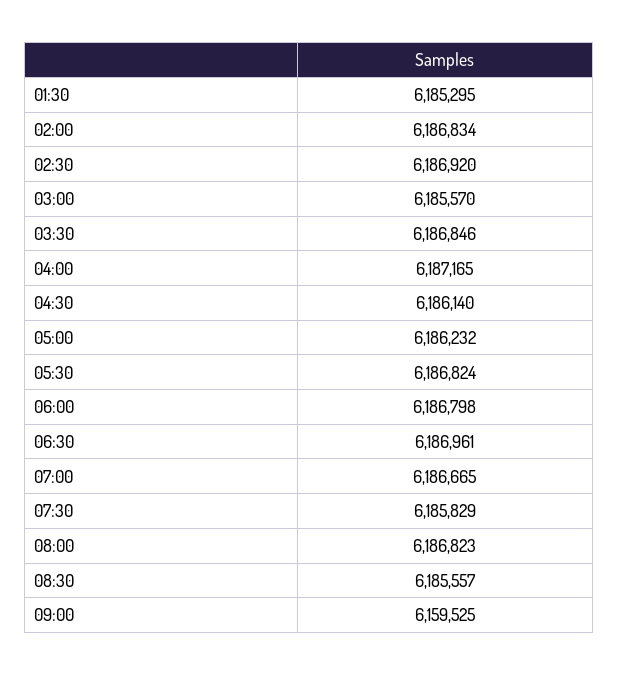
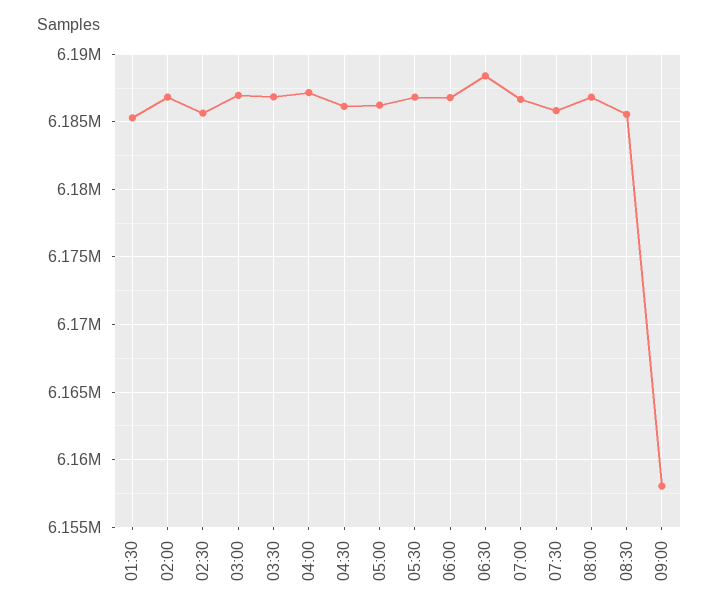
02:30: 6186920 -> 6185500
03:00: 6185570 -> 6187000
06:30: 6186961 -> 6188500
09:00: 6159525 -> 6158000

